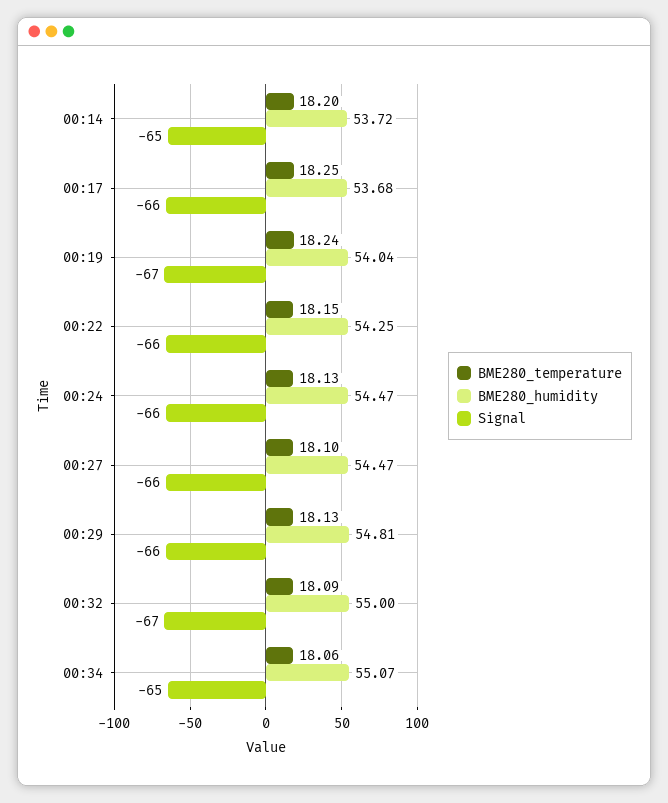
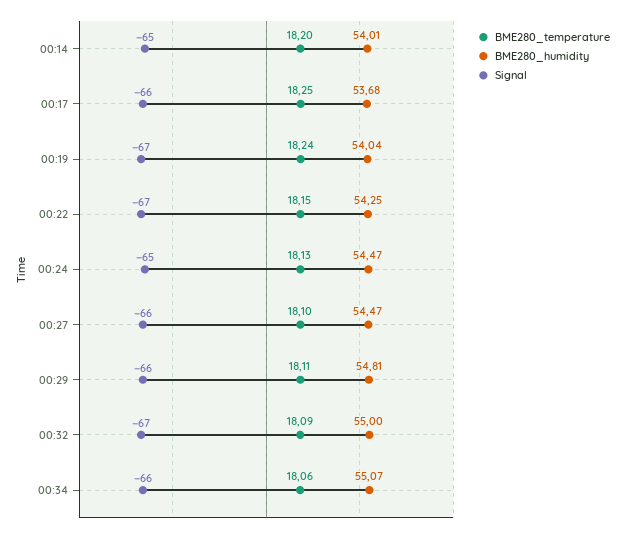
BME280_humidity, 00:14: 53.72 -> 54.01
Signal, 00:22: -66 -> -67
Signal, 00:24: -66 -> -65
BME280_temperature, 00:29: 18.13 -> 18.11
Signal, 00:34: -65 -> -66

